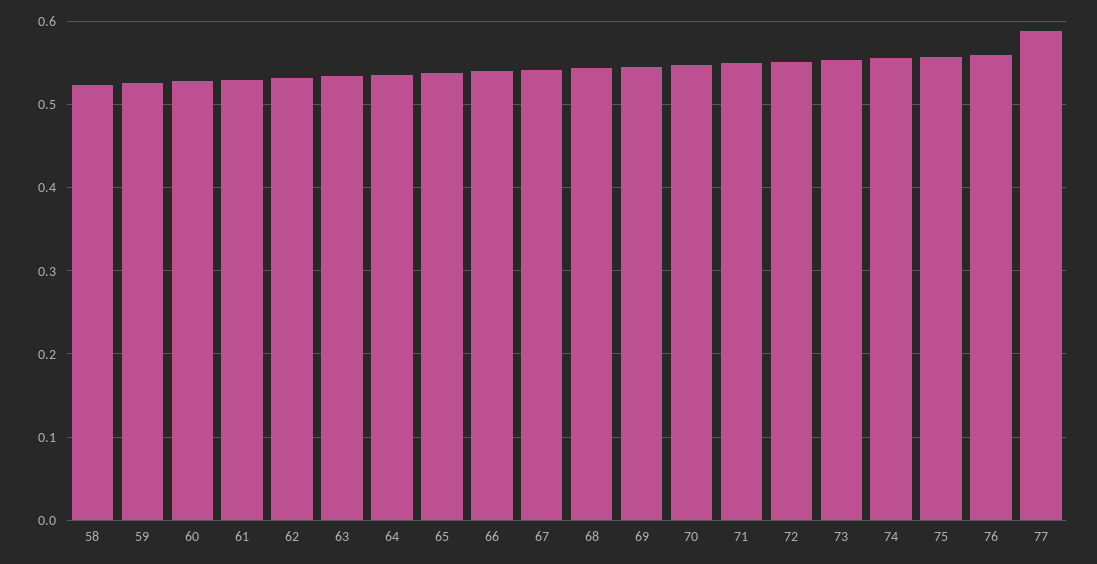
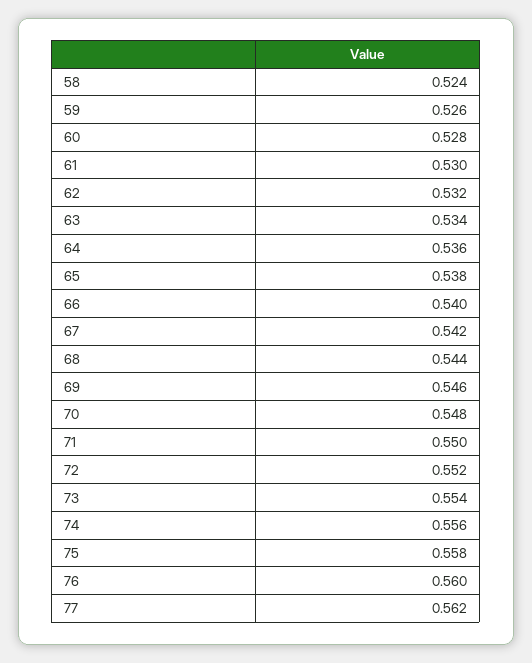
77: 0.59 -> 0.562

